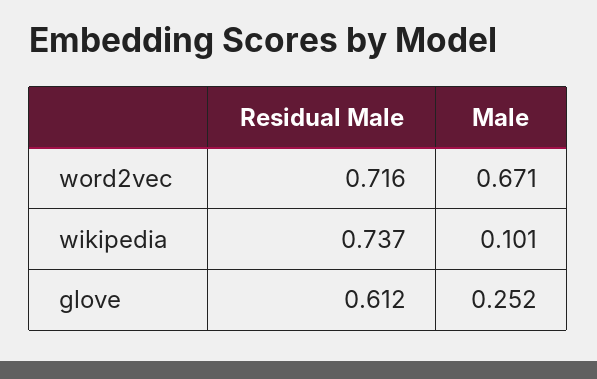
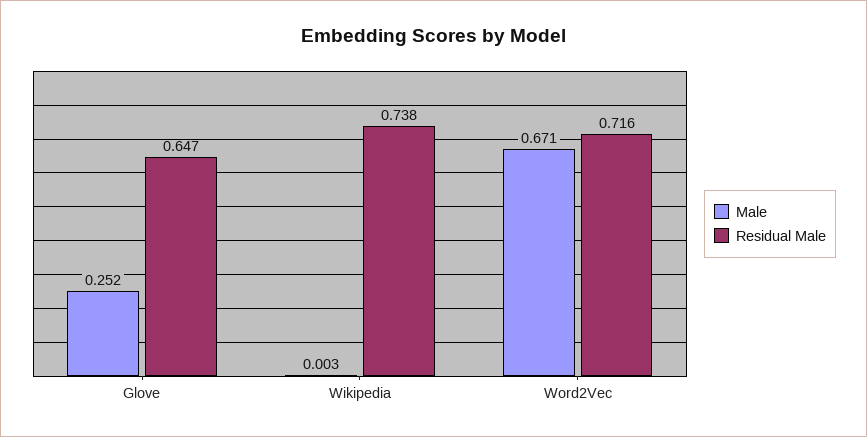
Residual Male, wikipedia: 0.737 -> 0.738
Male, wikipedia: 0.101 -> 0.003
Residual Male, glove: 0.612 -> 0.647

